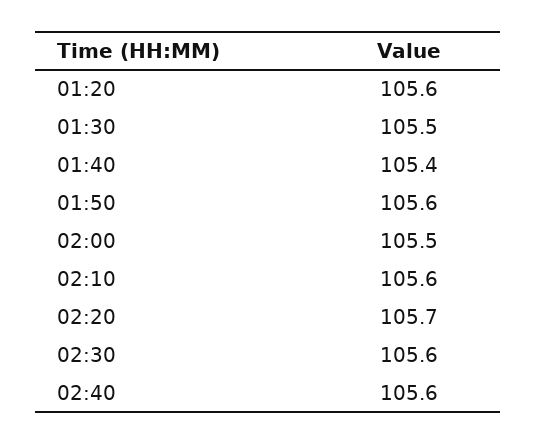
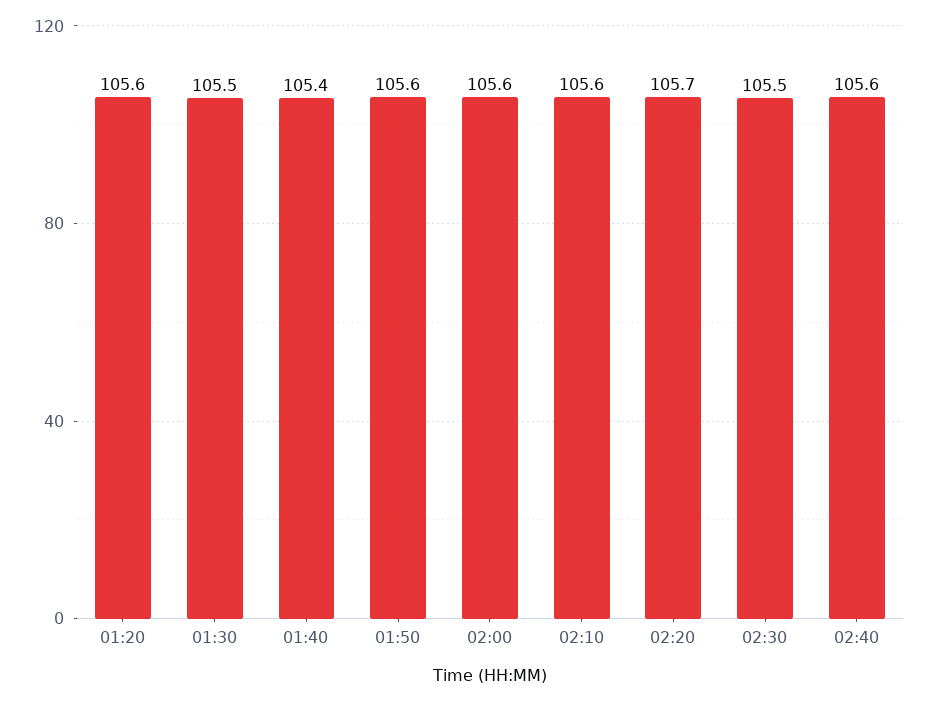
02:00: 105.5 -> 105.6
02:30: 105.6 -> 105.5

